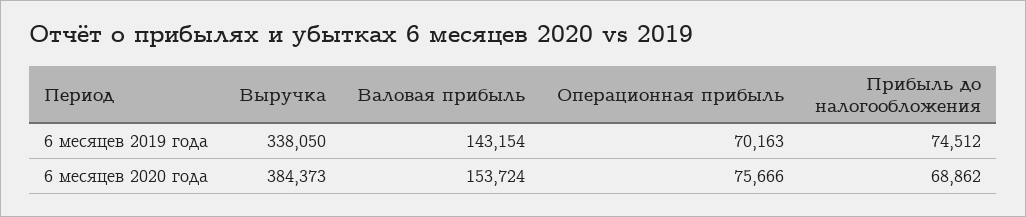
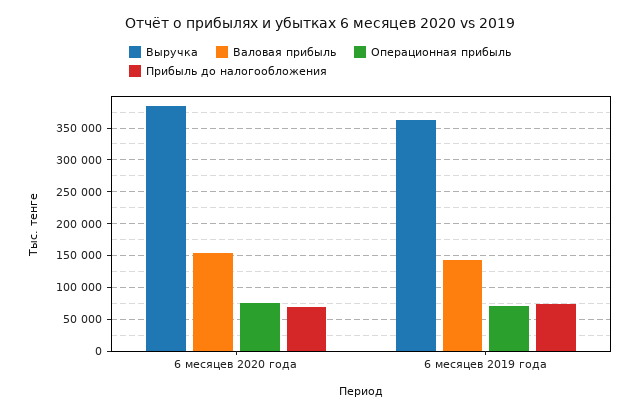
Выручка, 6 месяцев 2019 года: 338050 -> 360000

